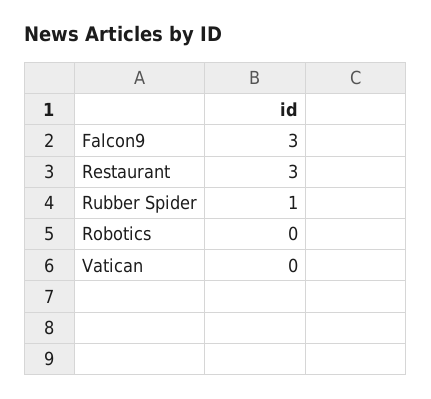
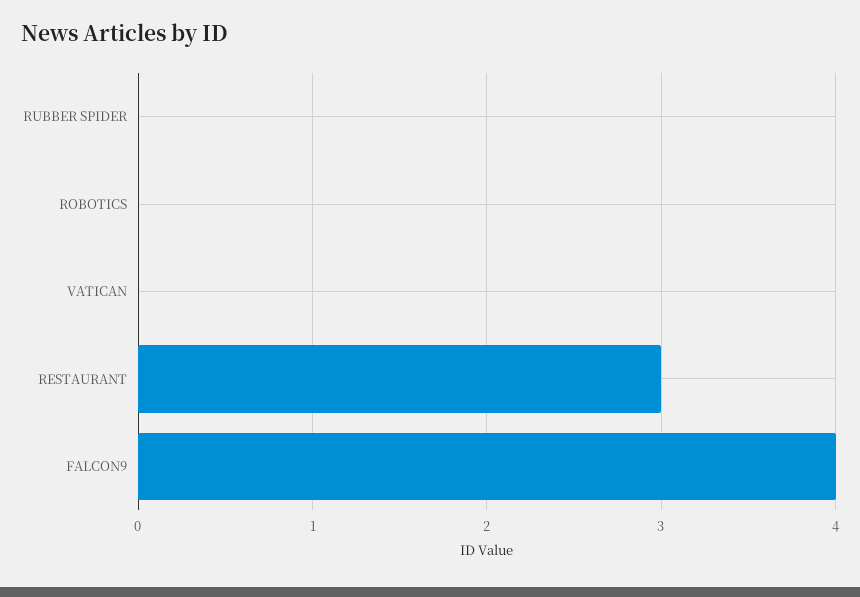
Falcon9: 3 -> 4
Rubber Spider: 1 -> 0

